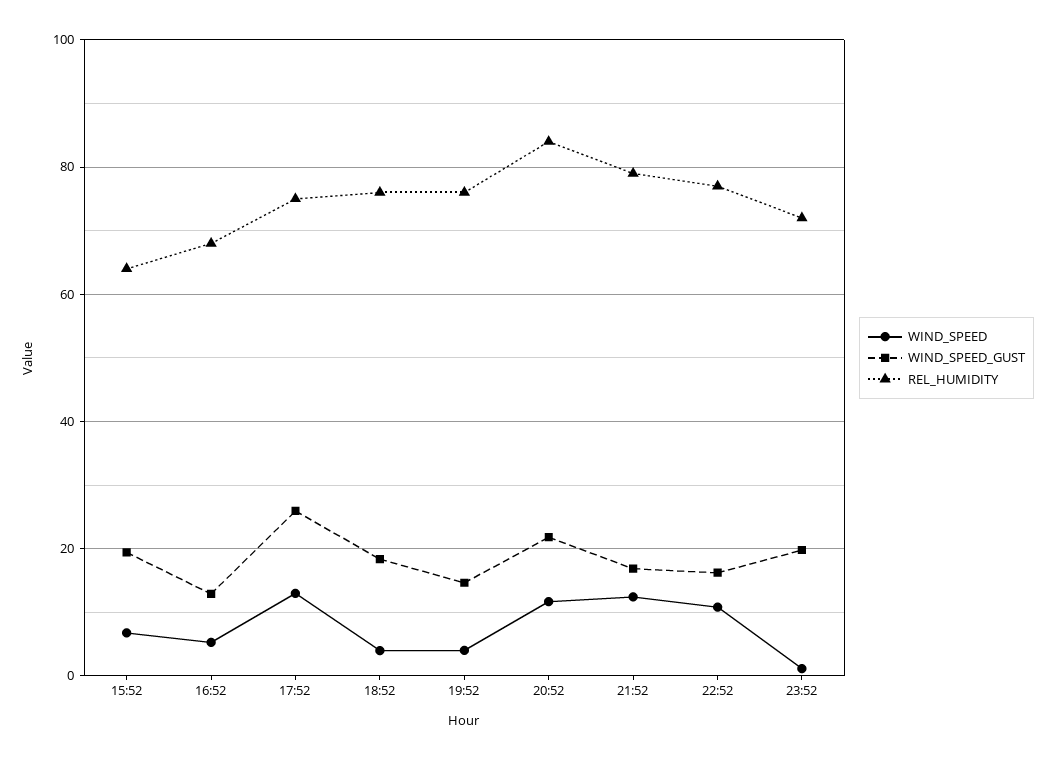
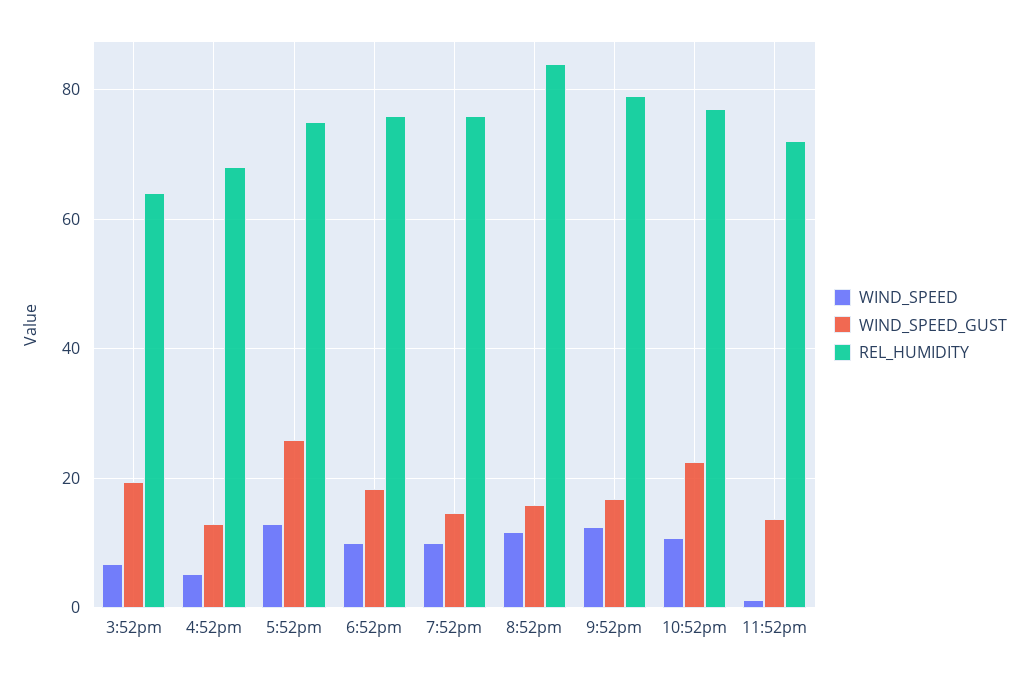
WIND_SPEED, 18:52: 4 -> 10
WIND_SPEED, 19:52: 4 -> 10
WIND_SPEED_GUST, 20:52: 22 -> 16
WIND_SPEED_GUST, 22:52: 16 -> 22
WIND_SPEED_GUST, 23:52: 20 -> 14

